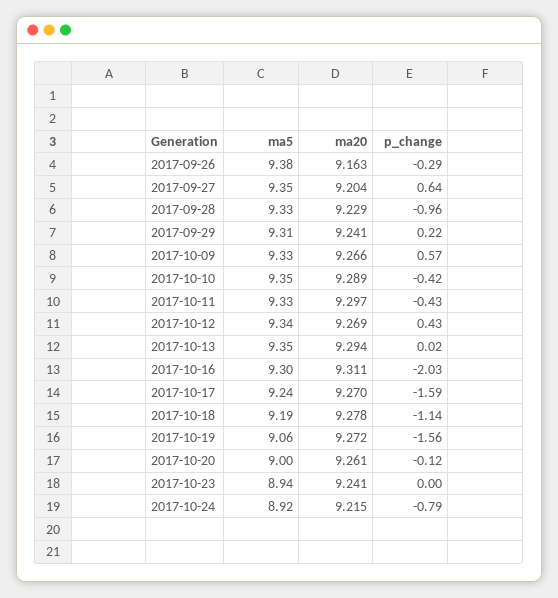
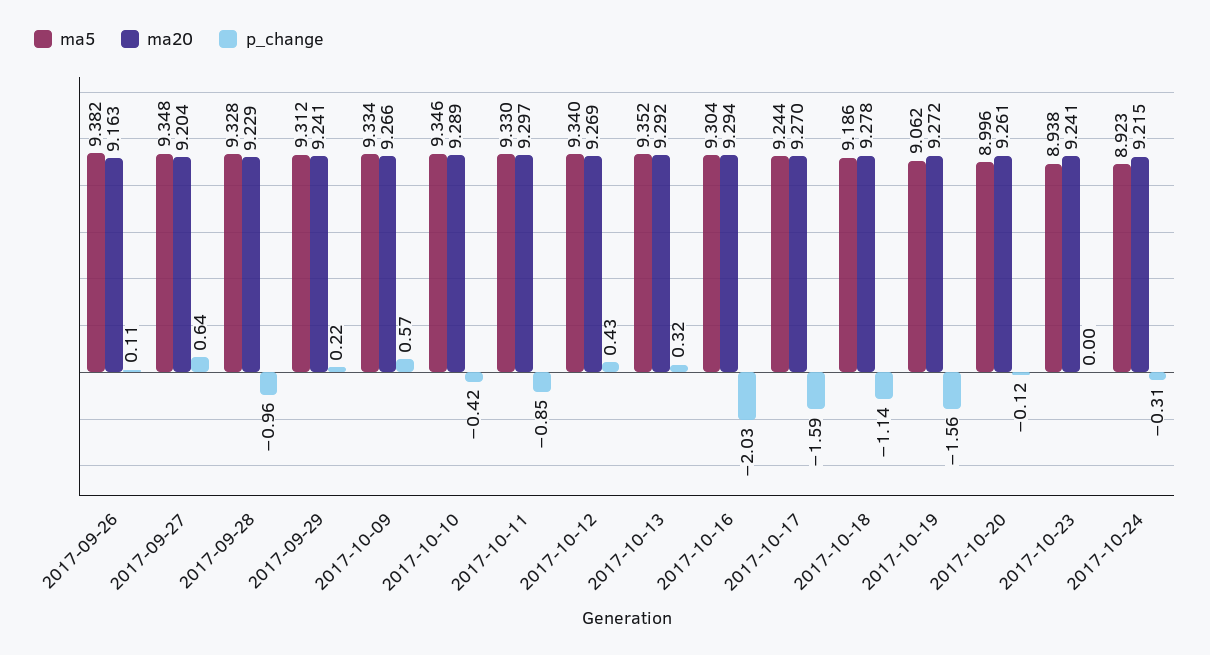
p_change, 2017-09-26: -0.29 -> 0.11
p_change, 2017-10-11: -0.43 -> -0.85
ma20, 2017-10-13: 9.294 -> 9.292
p_change, 2017-10-13: 0.02 -> 0.32
ma20, 2017-10-16: 9.311 -> 9.294
p_change, 2017-10-24: -0.79 -> -0.31

